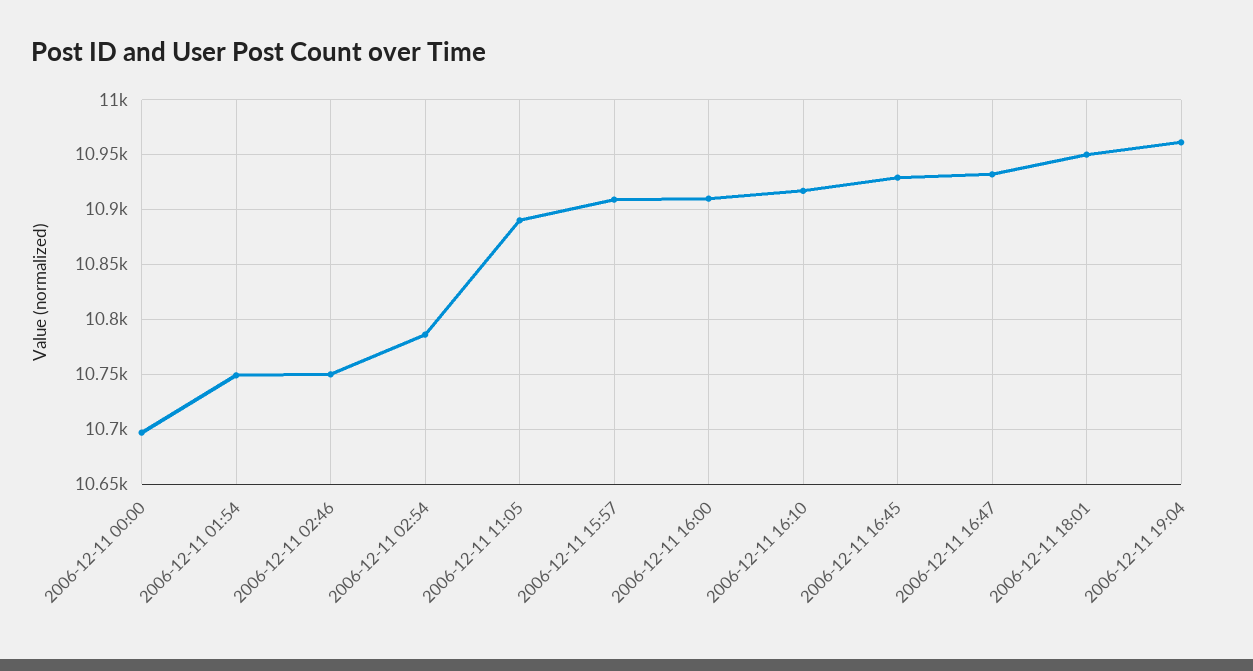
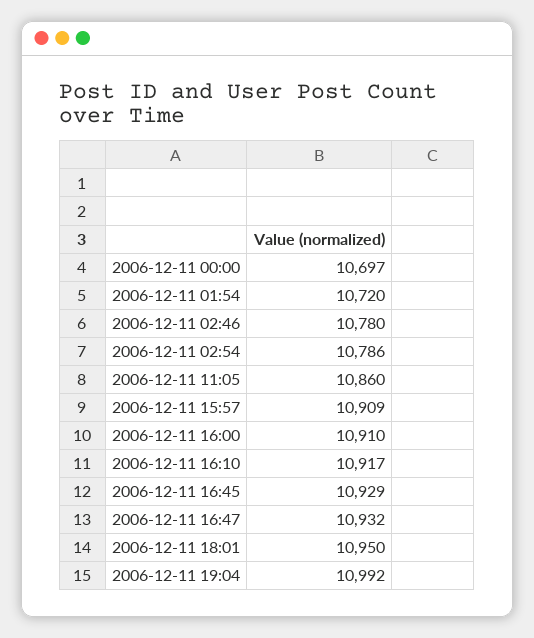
2006-12-11 01:54: 10750 -> 10720
2006-12-11 02:46: 10750 -> 10780
2006-12-11 11:05: 10890 -> 10860
2006-12-11 19:04: 10960 -> 10992

